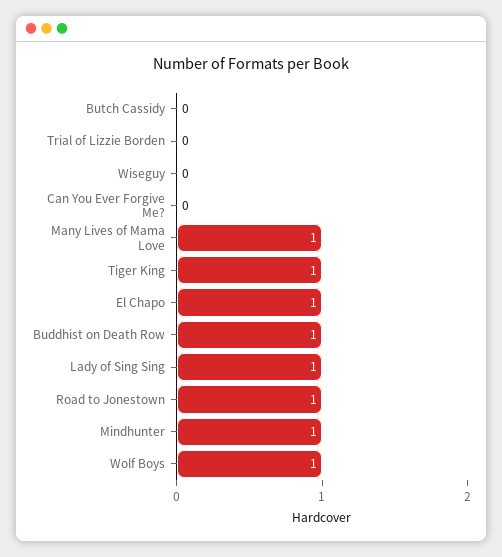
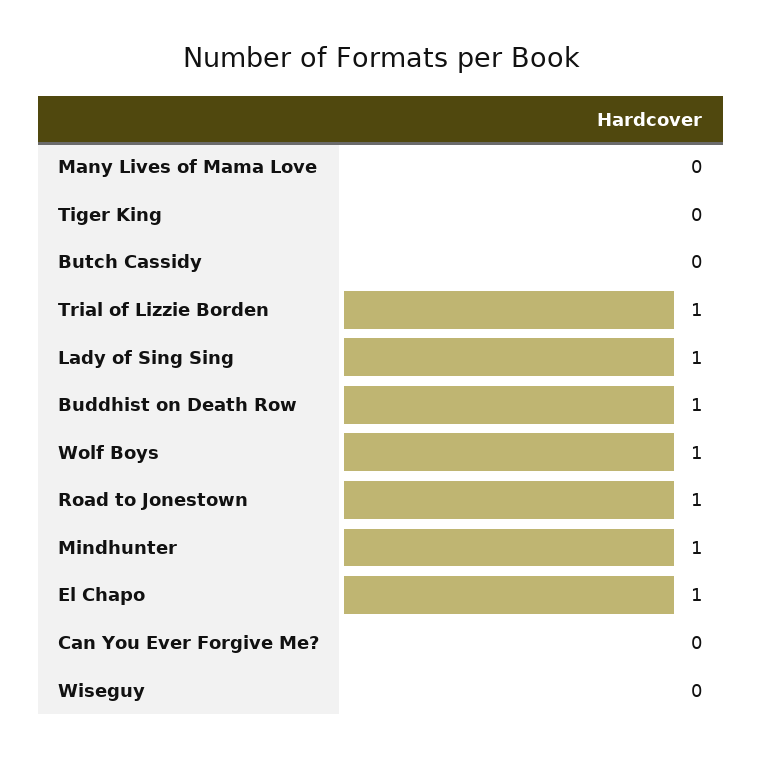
Trial of Lizzie Borden: 0 -> 1
Many Lives of Mama Love: 1 -> 0
Tiger King: 1 -> 0

